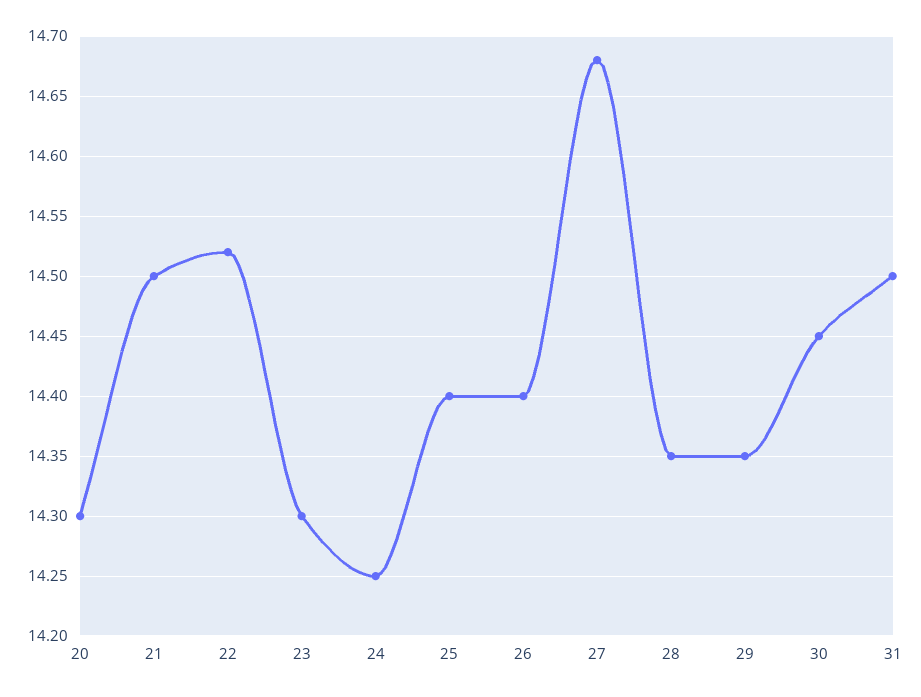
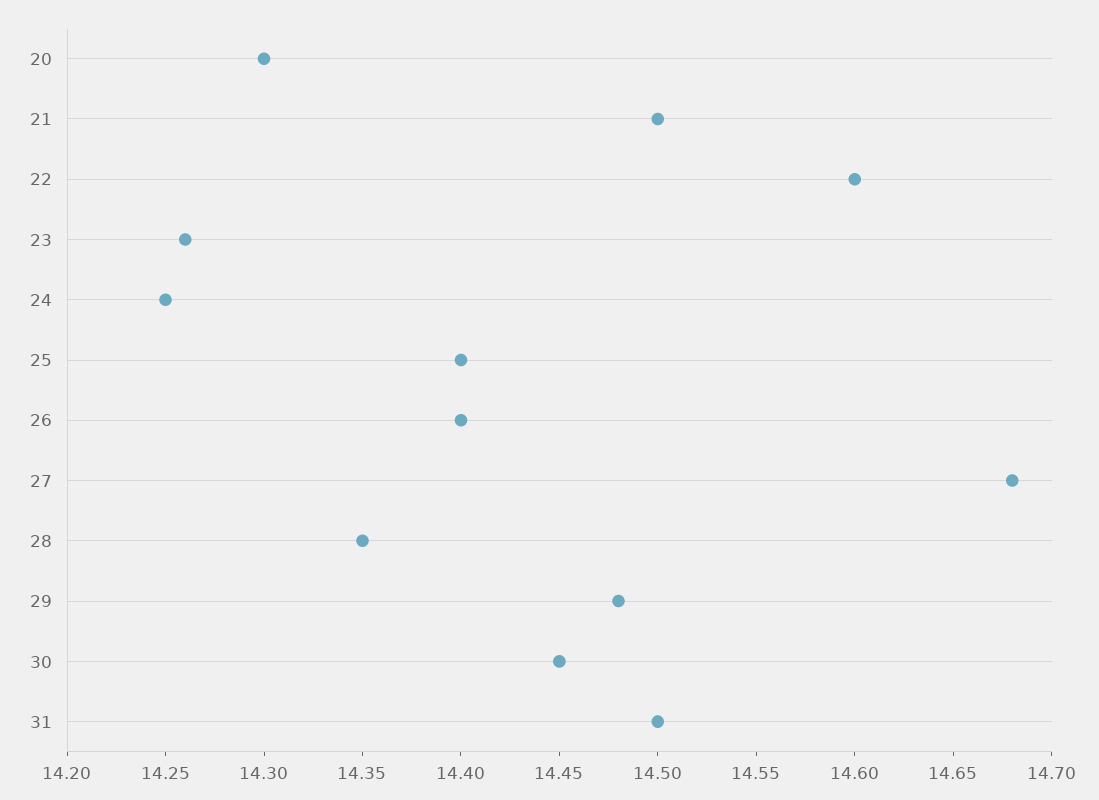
22: 14.52 -> 14.6
23: 14.3 -> 14.26
29: 14.35 -> 14.48

